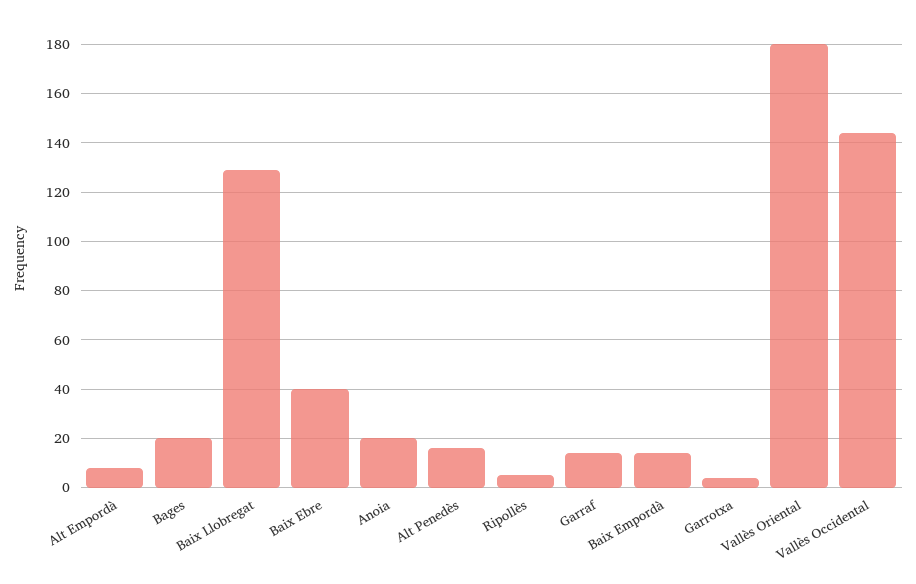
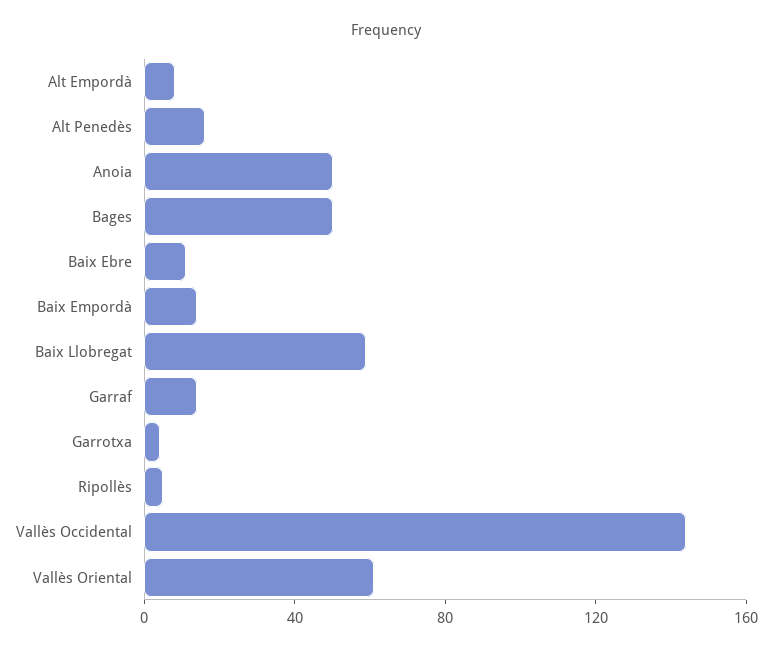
Bages: 20 -> 50
Baix Llobregat: 130 -> 60
Baix Ebre: 40 -> 10
Anoia: 20 -> 50
Vallès Oriental: 180 -> 60

